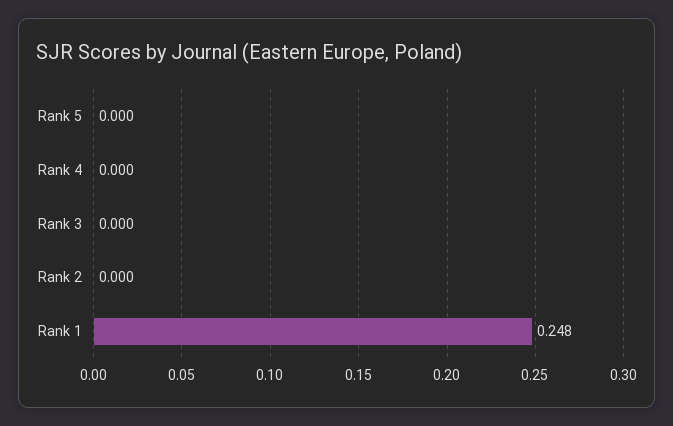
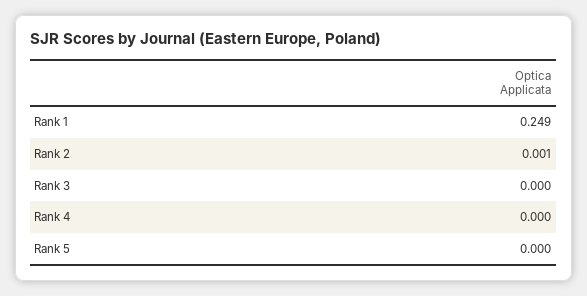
Rank 2: 0 -> 0.001
Rank 1: 0.248 -> 0.249

